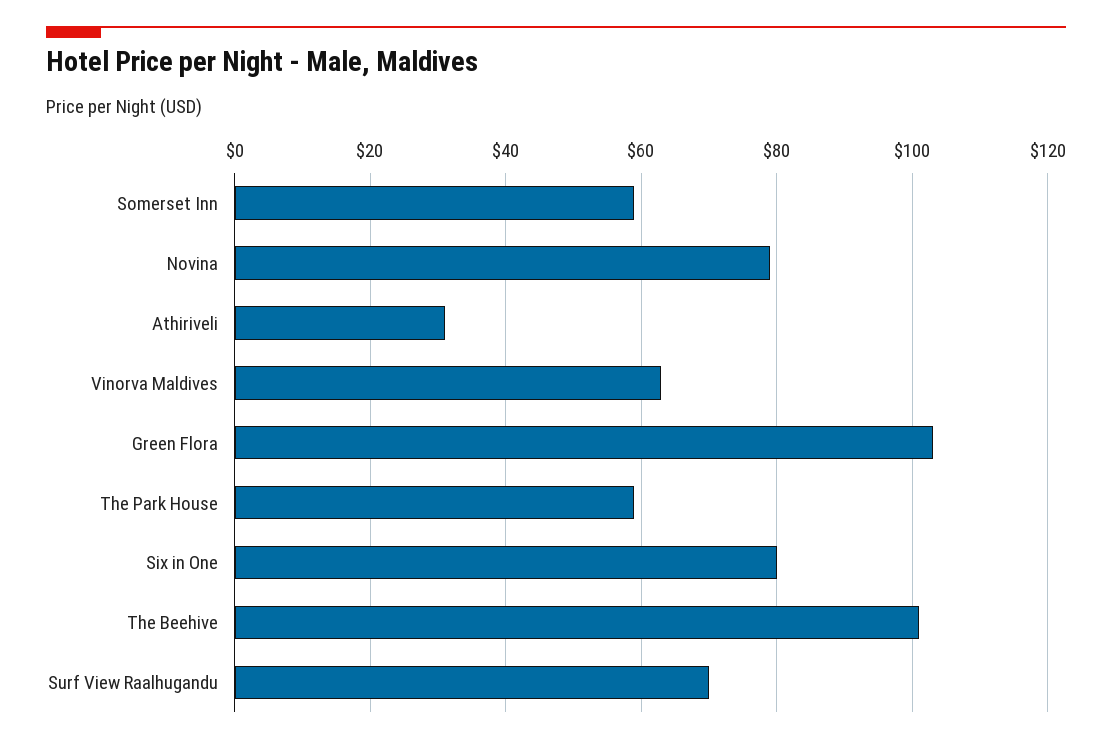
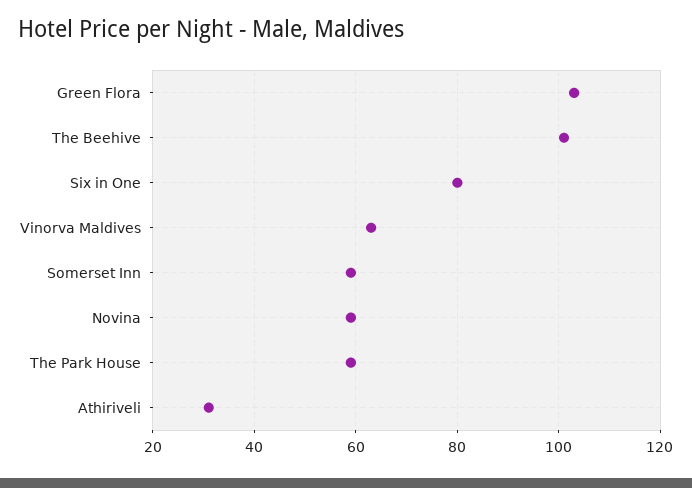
Novina: 80 -> 60
Surf View Raalhugandu: 70 -> none

